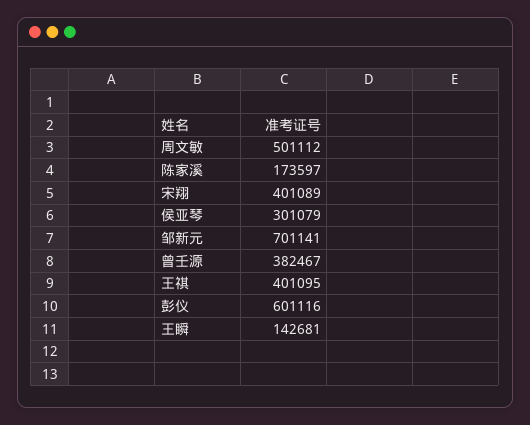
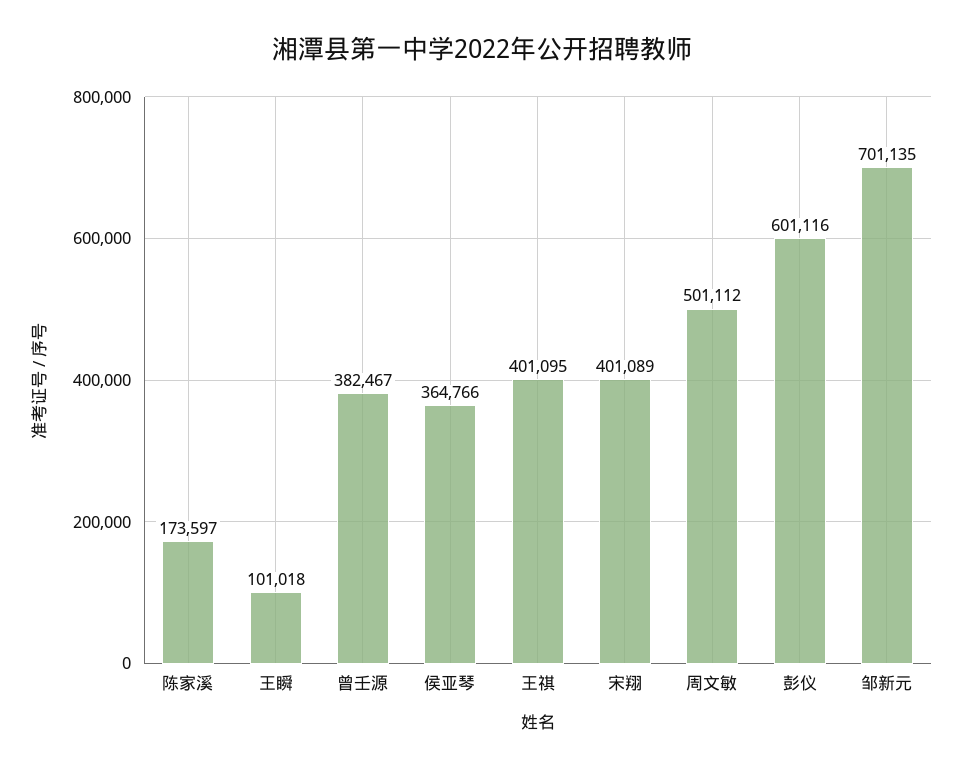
侯亚琴: 301079 -> 364766
邹新元: 701141 -> 701135
王瞬: 142681 -> 101018

